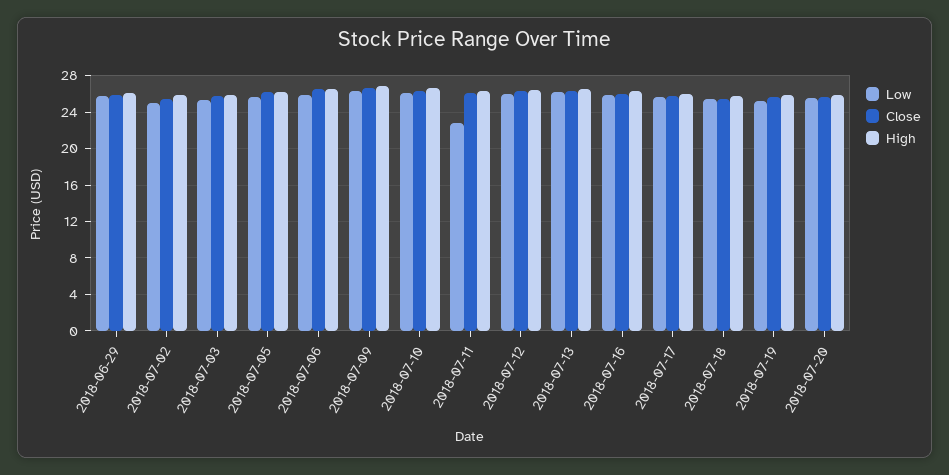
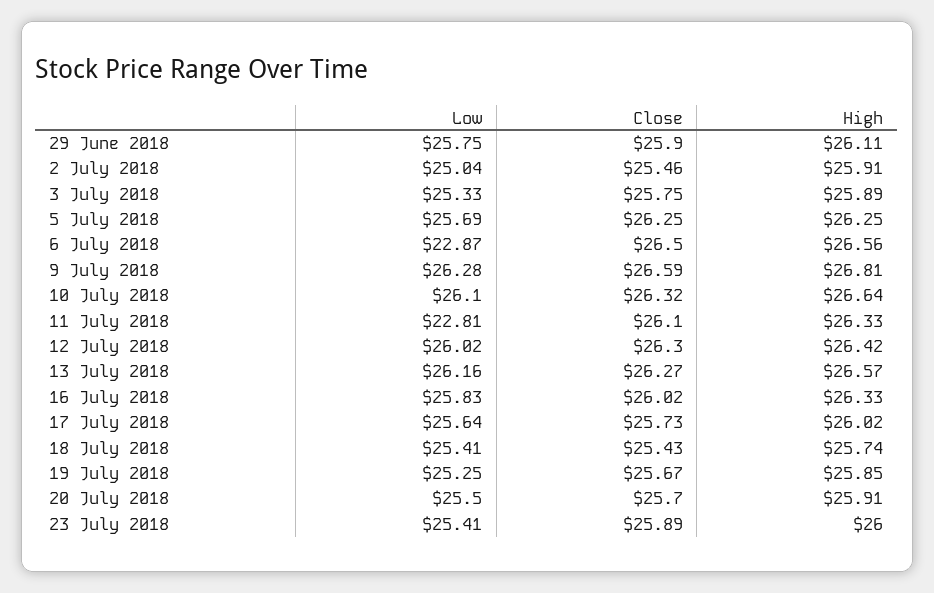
Low, 2018-07-06: 26 -> 22.87
Low, 23 July 2018: none -> 25.41
Close, 23 July 2018: none -> 25.89
High, 23 July 2018: none -> 26

